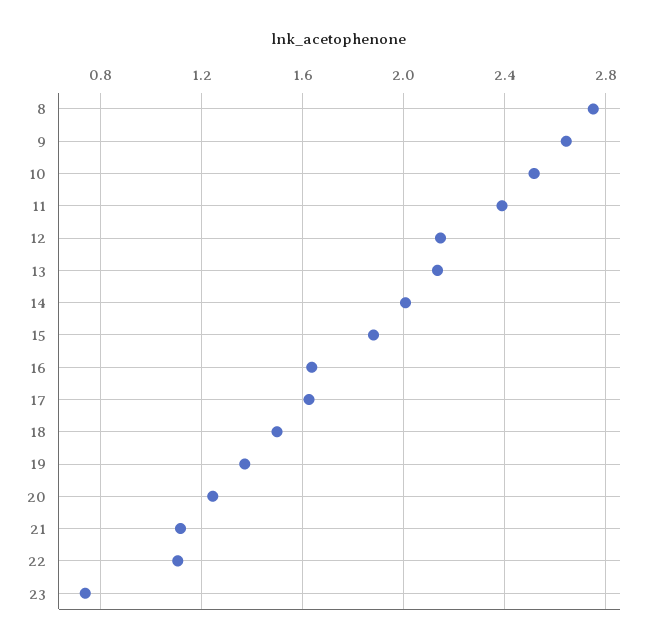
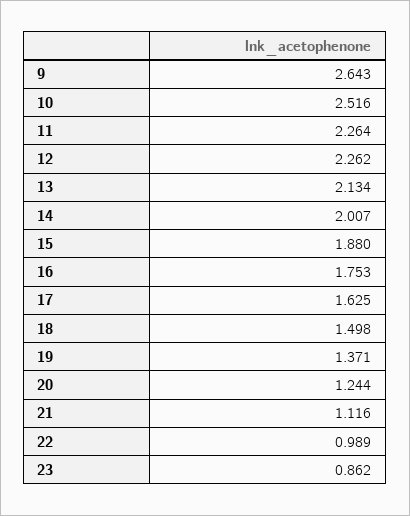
8: 2.75 -> none
11: 2.4 -> 2.264
12: 2.15 -> 2.262
16: 1.65 -> 1.753
22: 1.1 -> 0.989
23: 0.75 -> 0.862

